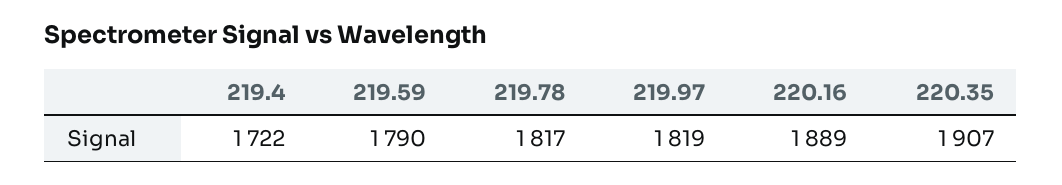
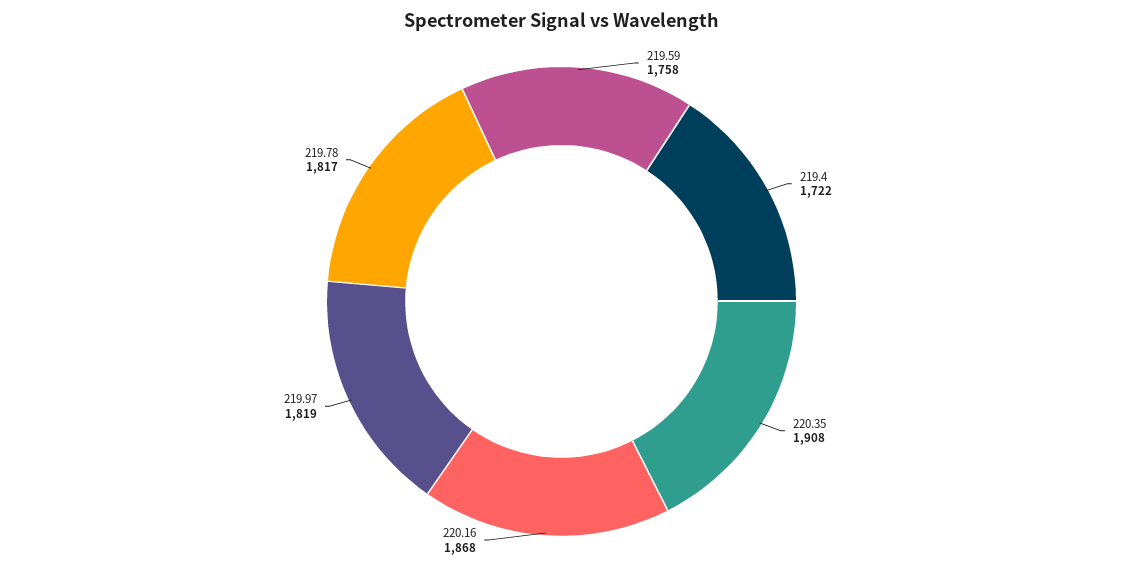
219.59: 1790 -> 1758
220.16: 1889 -> 1868
220.35: 1907 -> 1908

